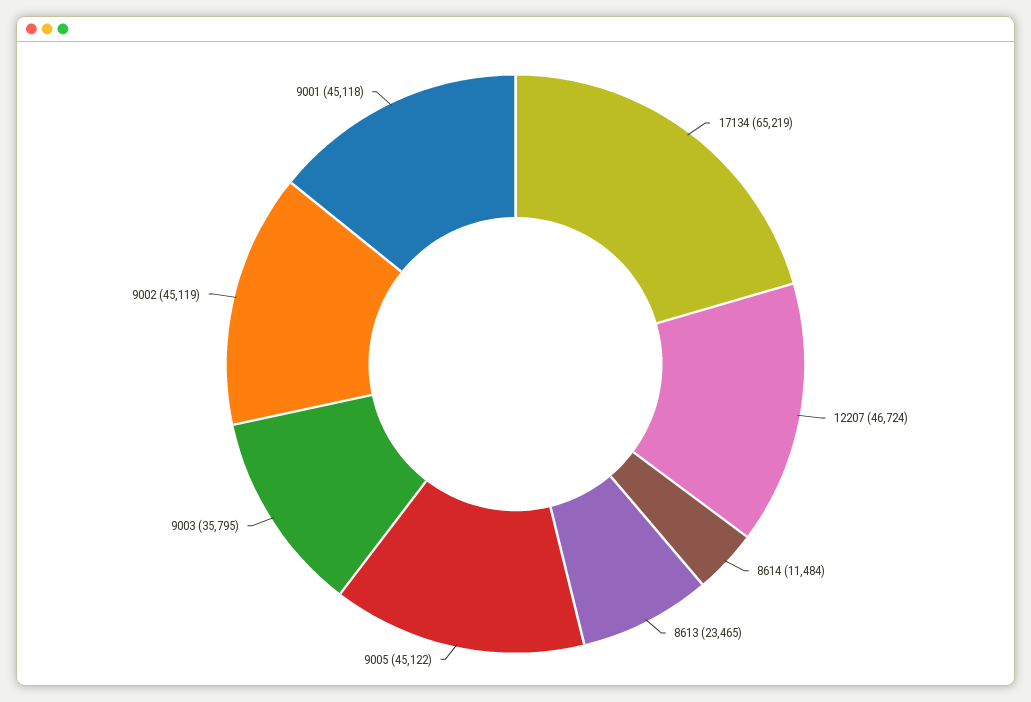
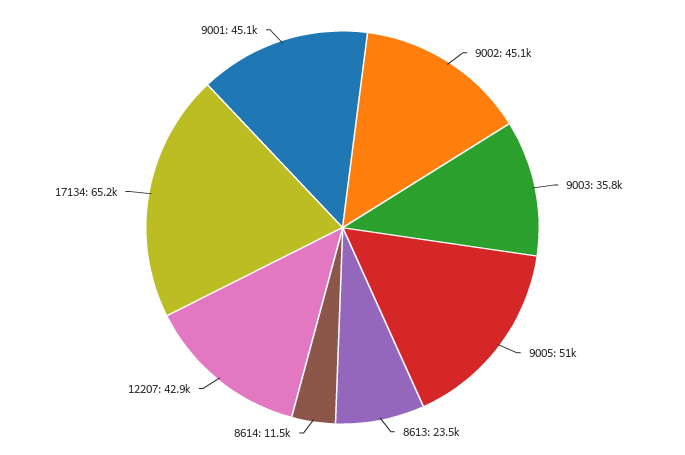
12207: 46724 -> 42900
9005: 45122 -> 51000

